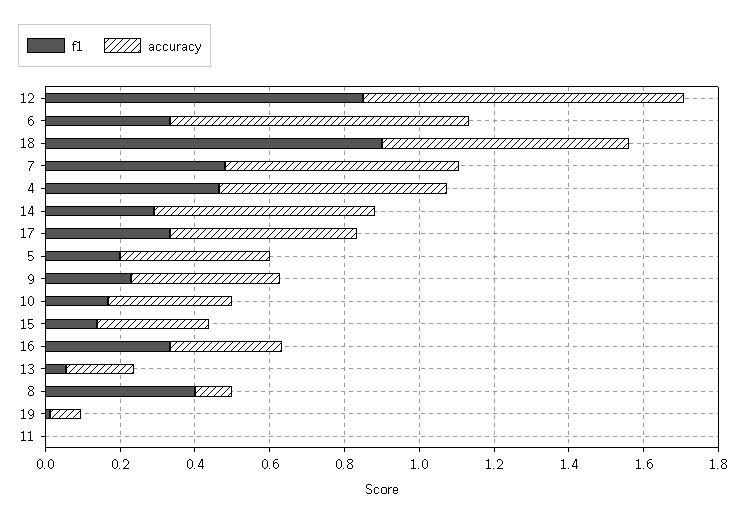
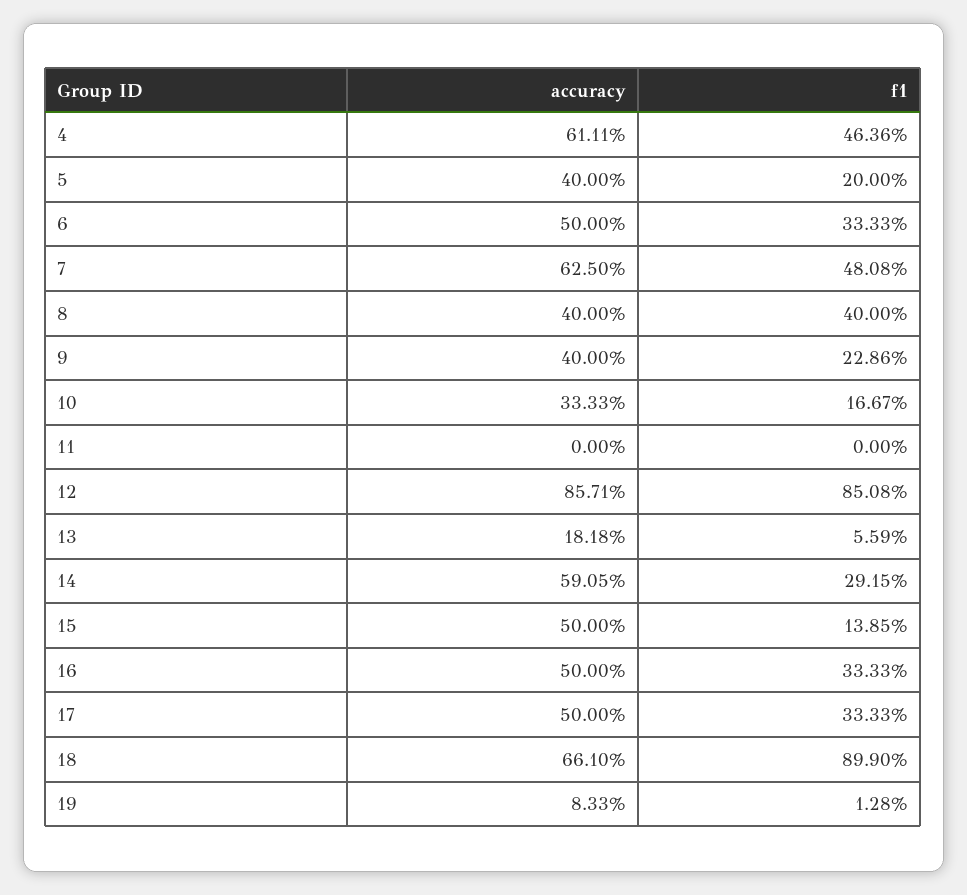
accuracy, 6: 0.8 -> 0.5
accuracy, 15: 0.3 -> 0.5
accuracy, 16: 0.3 -> 0.5
accuracy, 8: 0.1 -> 0.4

